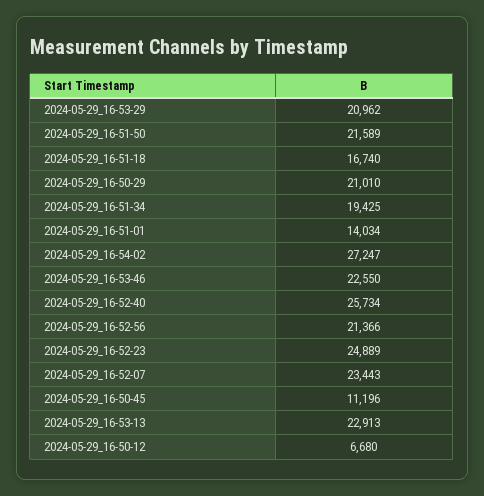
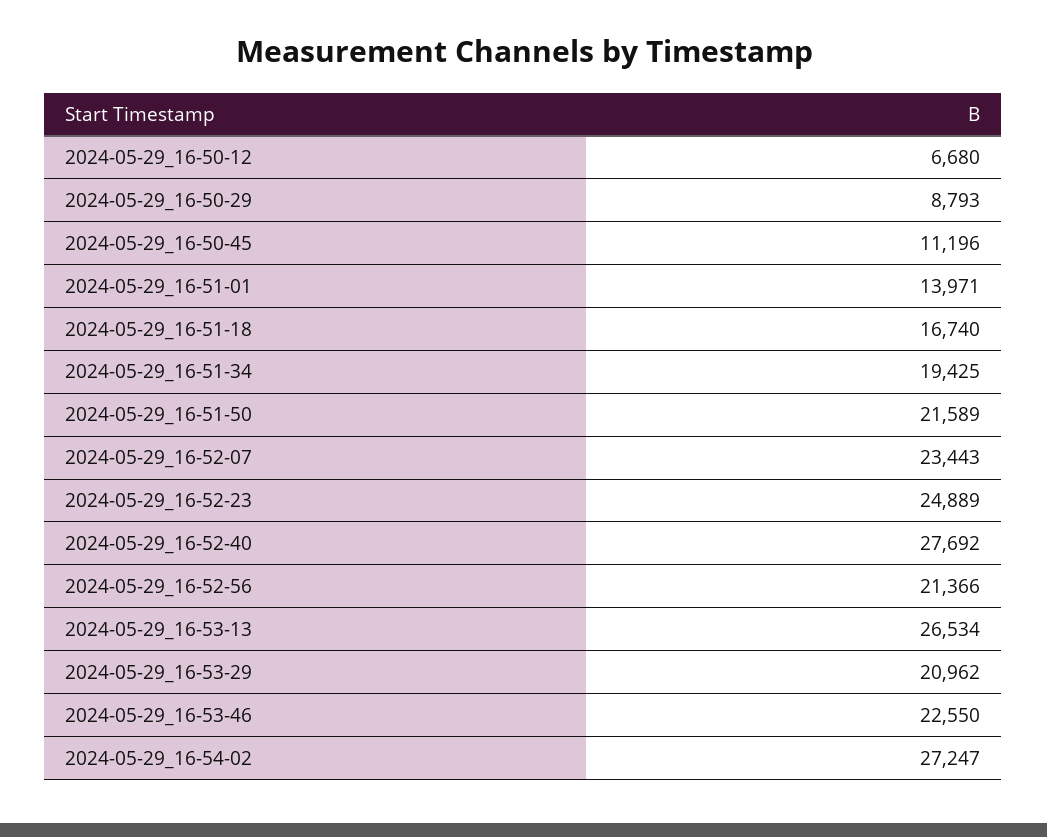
2024-05-29_16-50-29: 21010 -> 8793
2024-05-29_16-51-01: 14034 -> 13971
2024-05-29_16-52-40: 25734 -> 27692
2024-05-29_16-53-13: 22913 -> 26534

